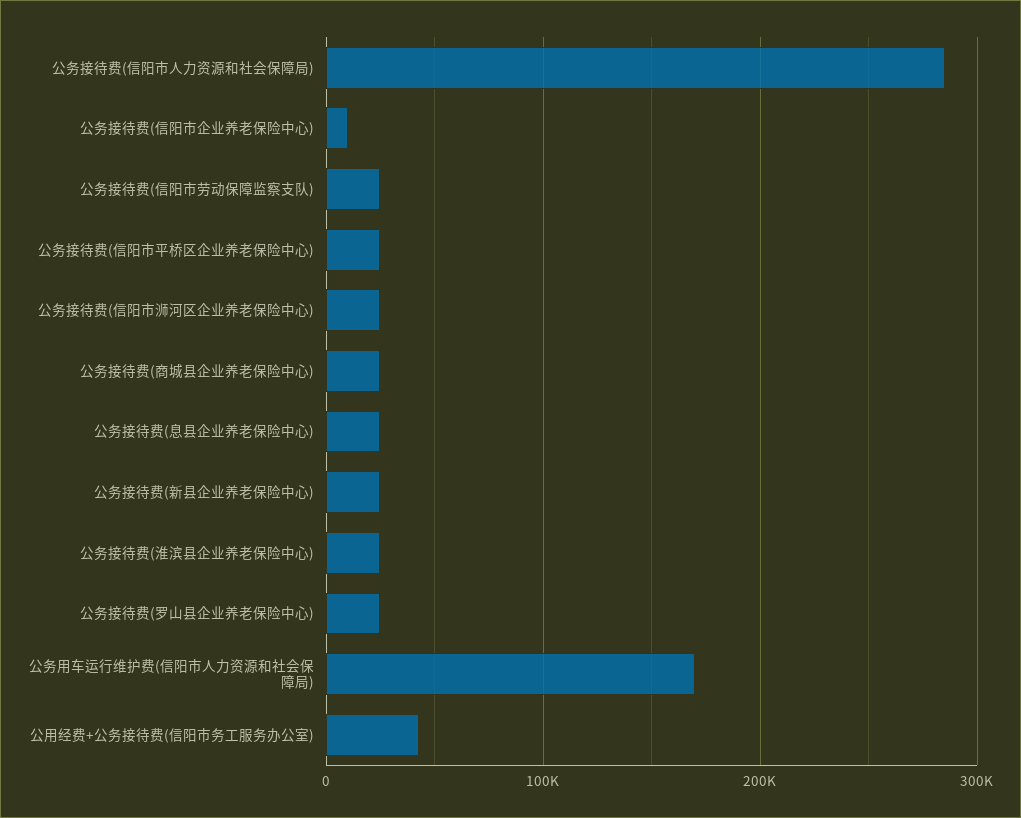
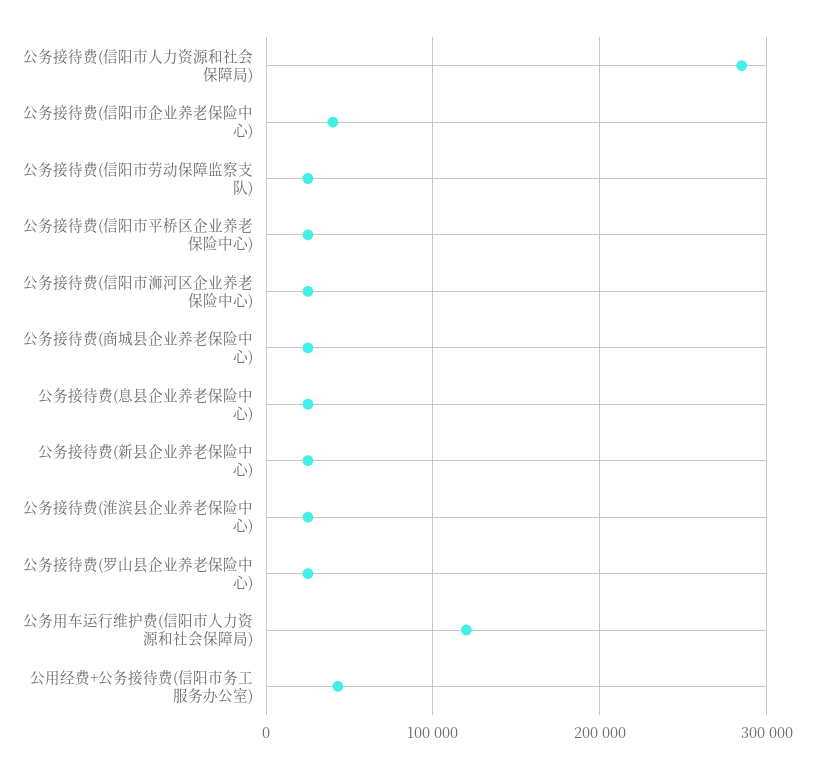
公务接待费(信阳市企业养老保险中心): 10000 -> 40000
公务用车运行维护费(信阳市人力资源和社会保障局): 170000 -> 120000

